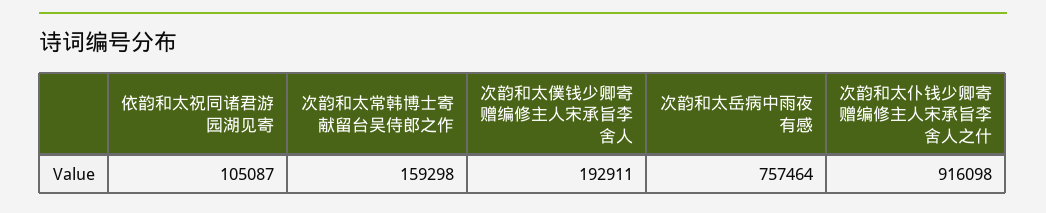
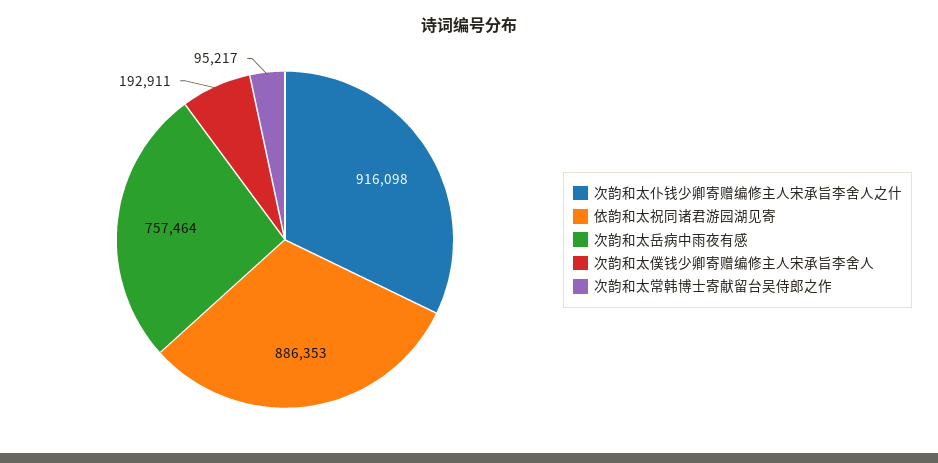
依韵和太祝同诸君游园湖见寄: 105087 -> 886353
次韵和太常韩博士寄献留台吴侍郎之作: 159298 -> 95217

